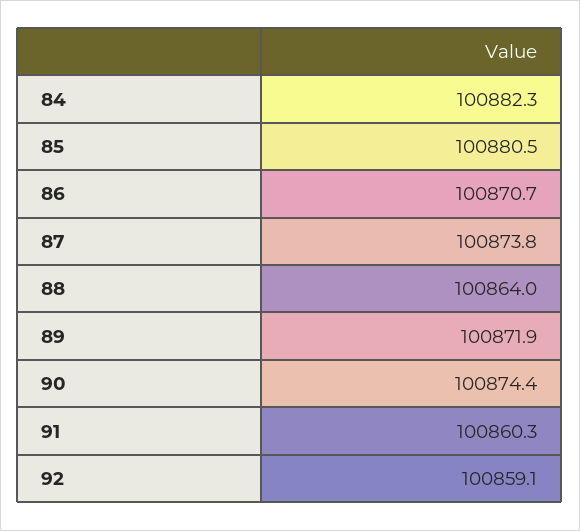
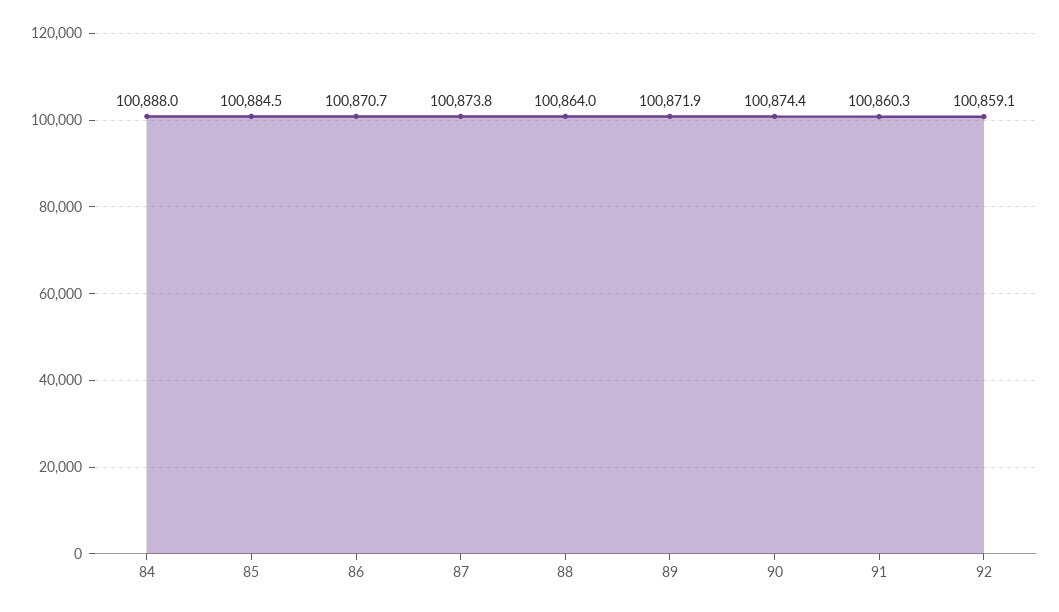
84: 100882.3 -> 100888
85: 100880.5 -> 100884.5

